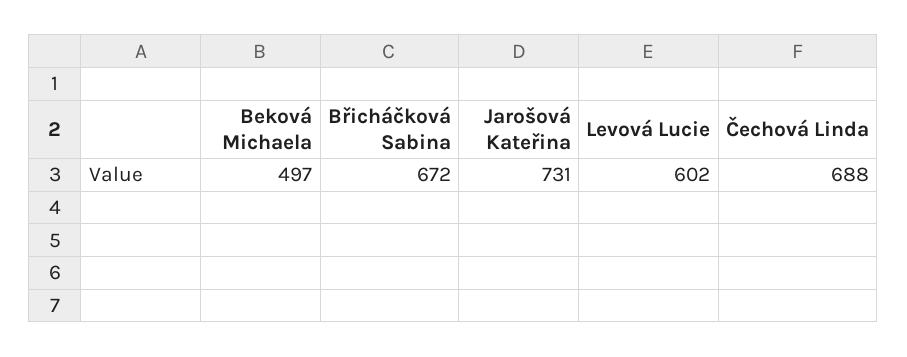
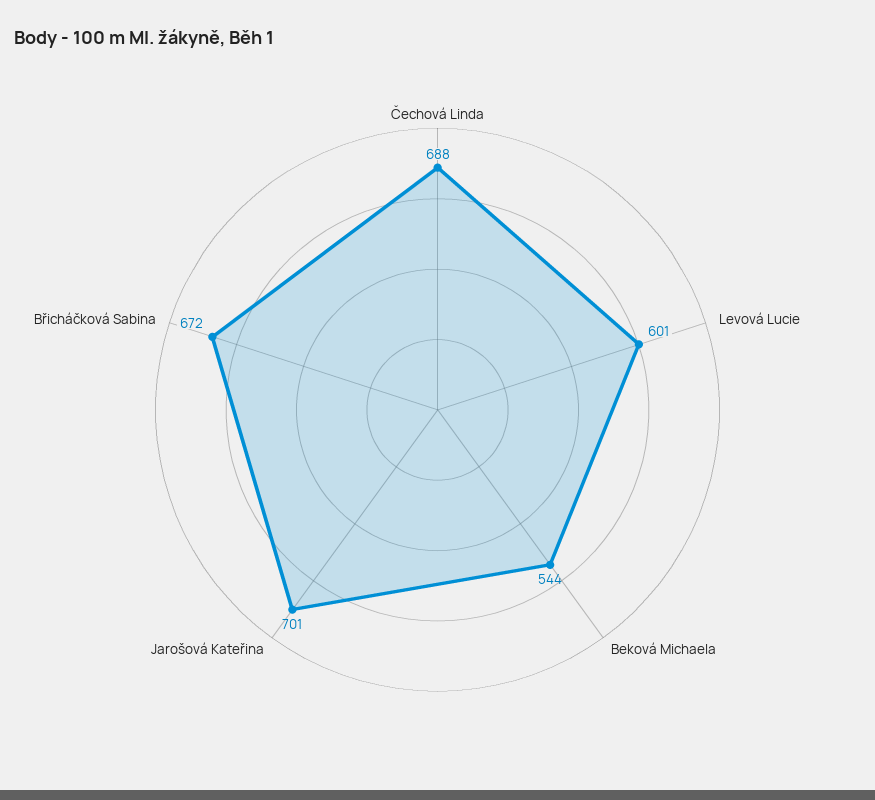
Beková Michaela: 497 -> 544
Jarošová Kateřina: 731 -> 701
Levová Lucie: 602 -> 601

